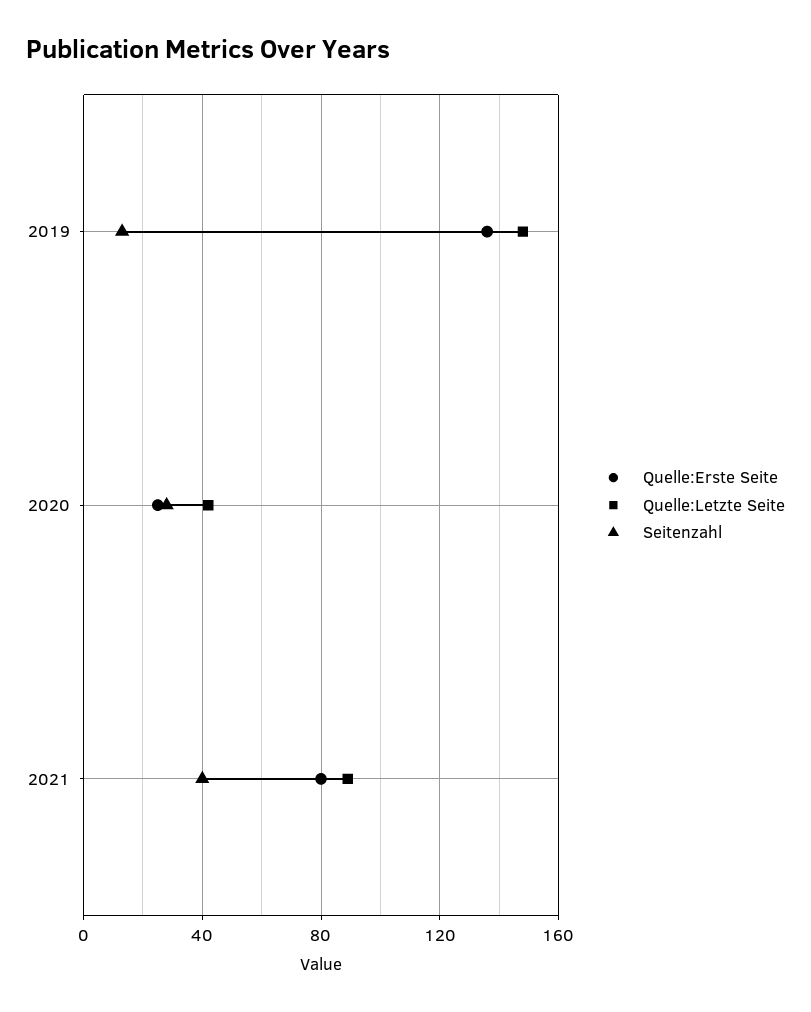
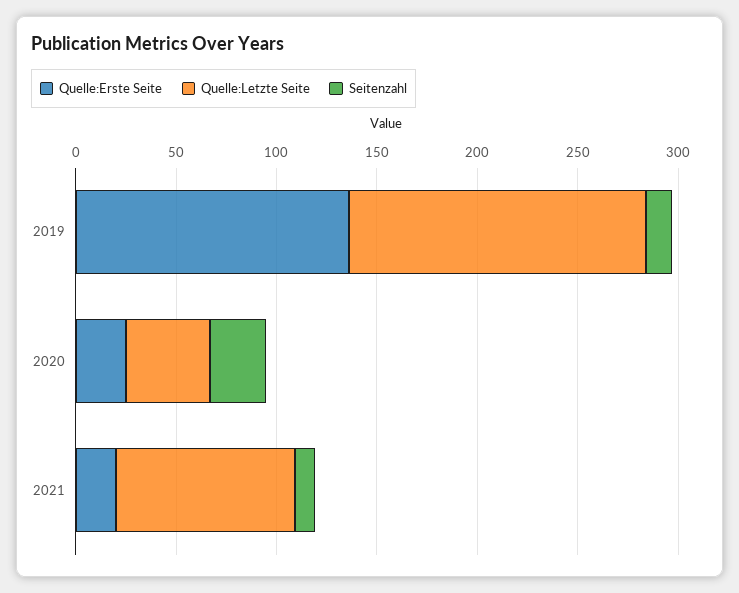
Quelle:Erste Seite, 2021: 80 -> 20
Seitenzahl, 2021: 40 -> 10

